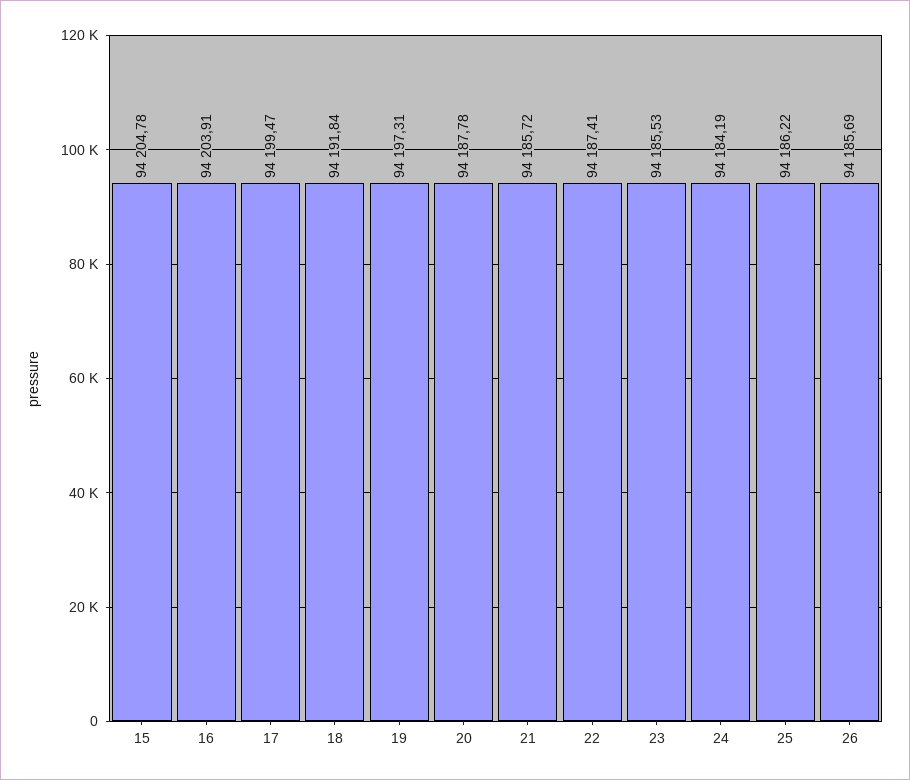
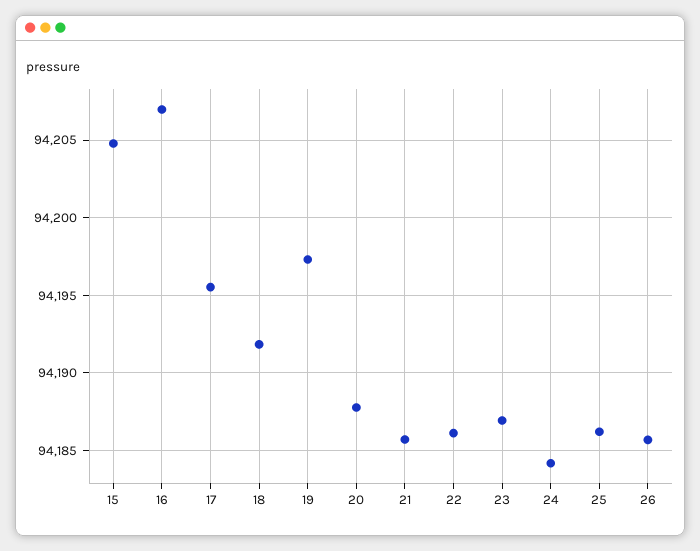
16: 94203.91 -> 94207
17: 94199.47 -> 94195.5
22: 94187.41 -> 94186
23: 94185.53 -> 94187

